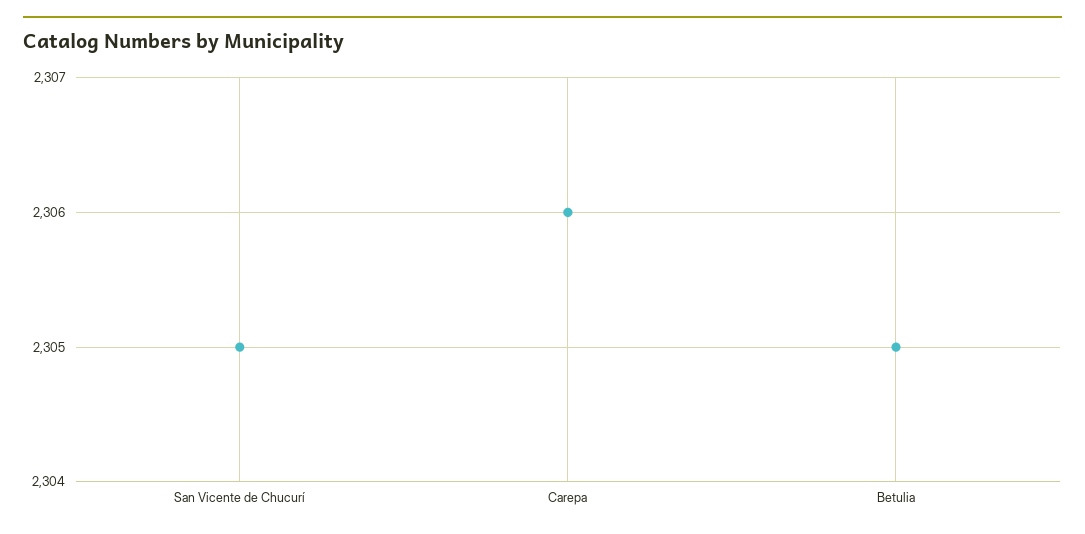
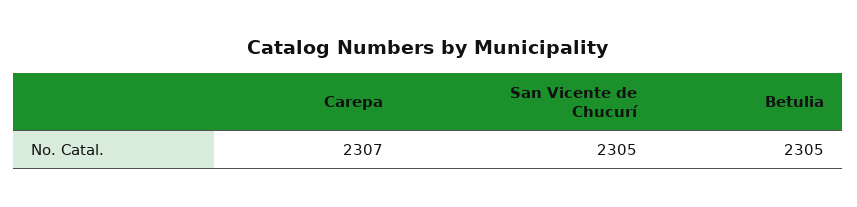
Carepa: 2306 -> 2307

